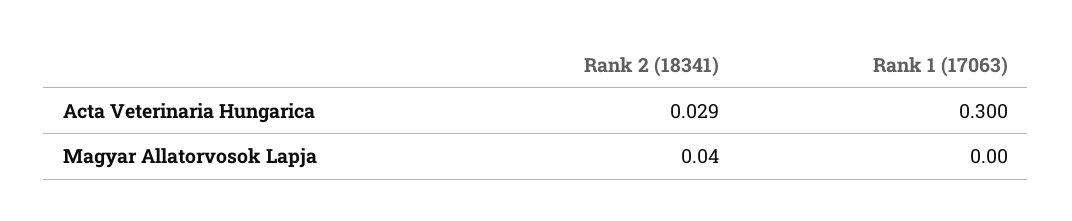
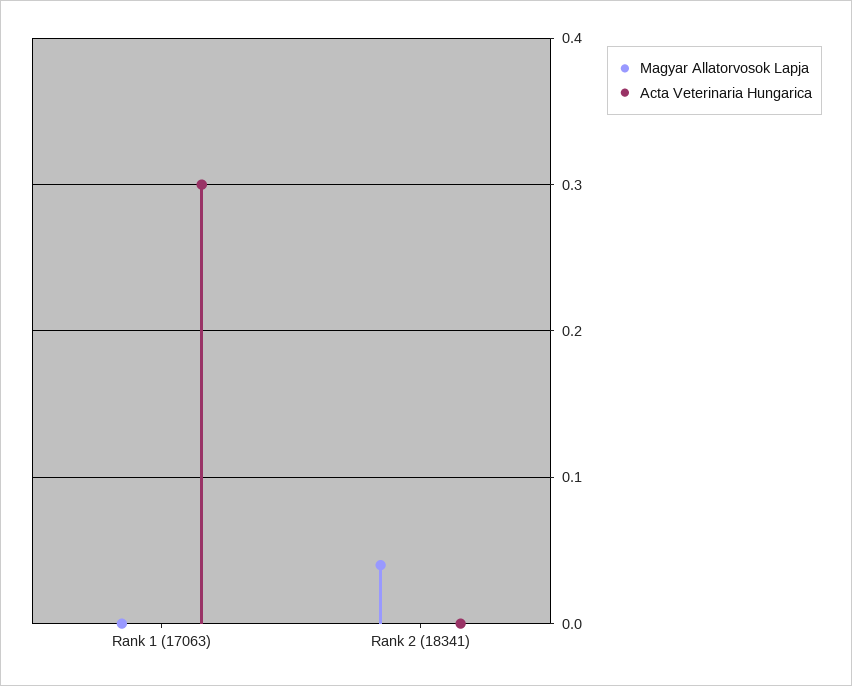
Acta Veterinaria Hungarica, Rank 2 (18341): 0.029 -> 0

